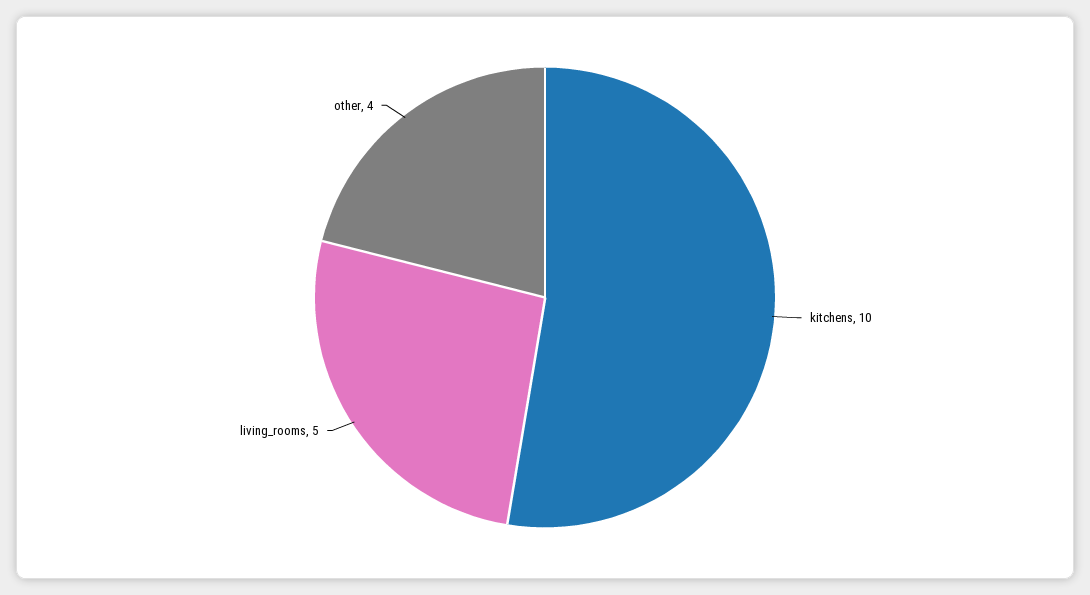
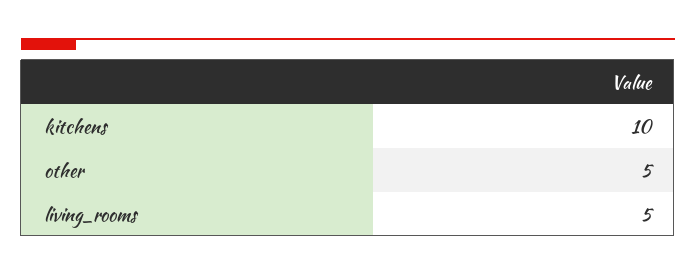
other: 4 -> 5

